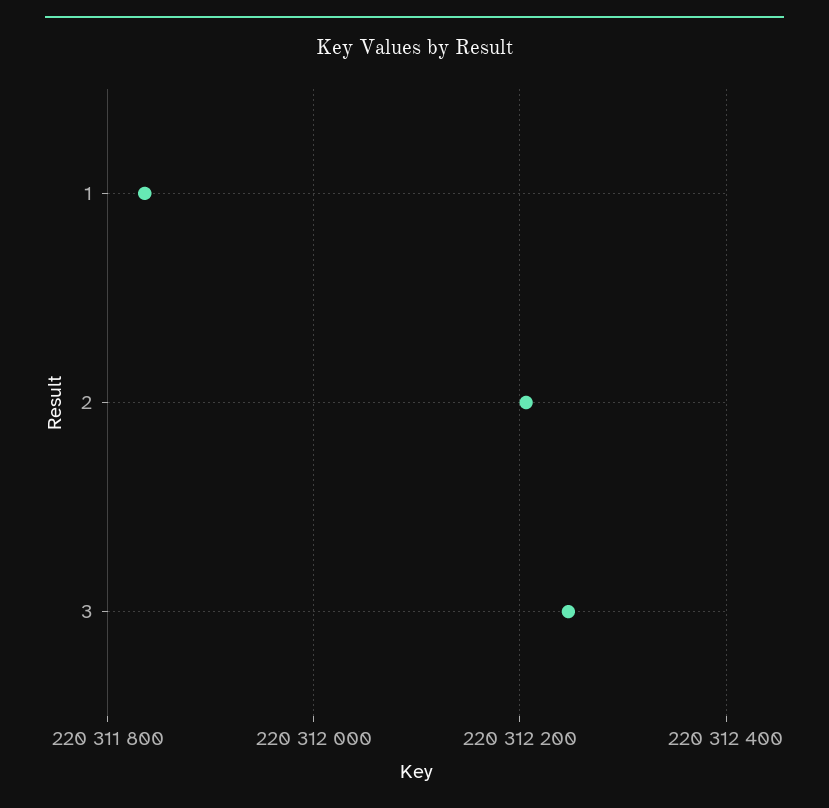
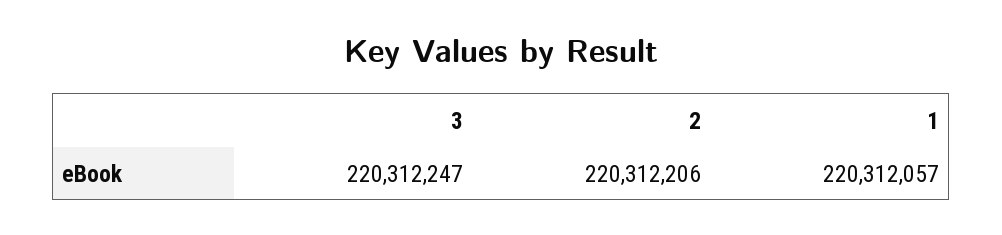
1: 220311840 -> 220312057

